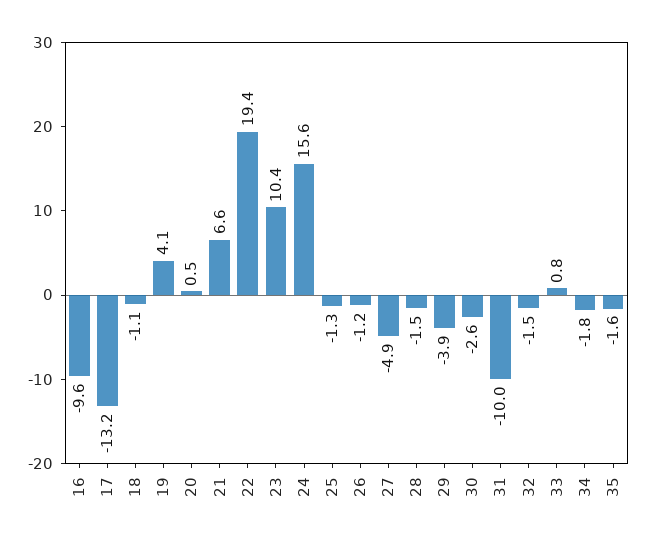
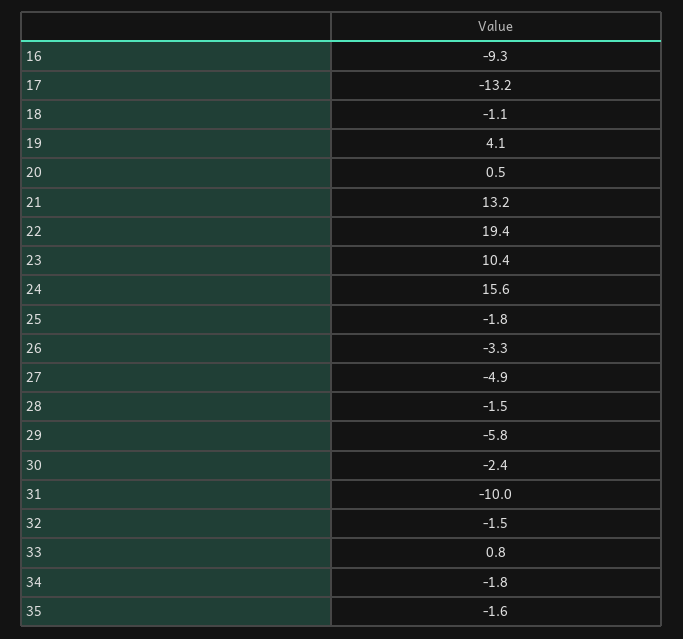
16: -9.6 -> -9.3
21: 6.6 -> 13.2
25: -1.3 -> -1.8
26: -1.2 -> -3.3
29: -3.9 -> -5.8
30: -2.6 -> -2.4

